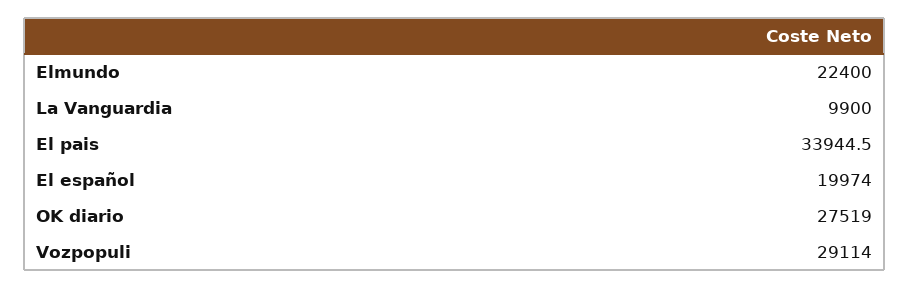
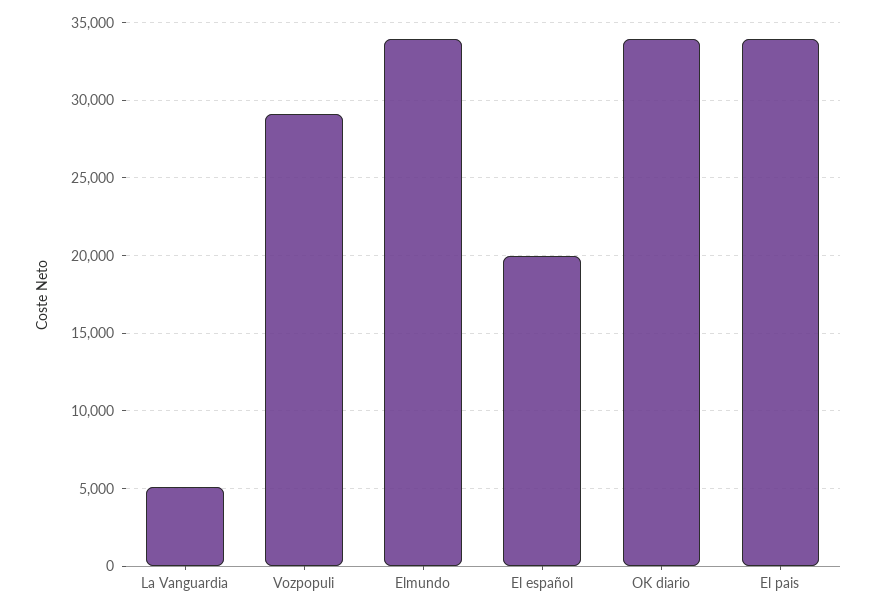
Elmundo: 22400 -> 34000
La Vanguardia: 9900 -> 5000
OK diario: 27519 -> 34000

